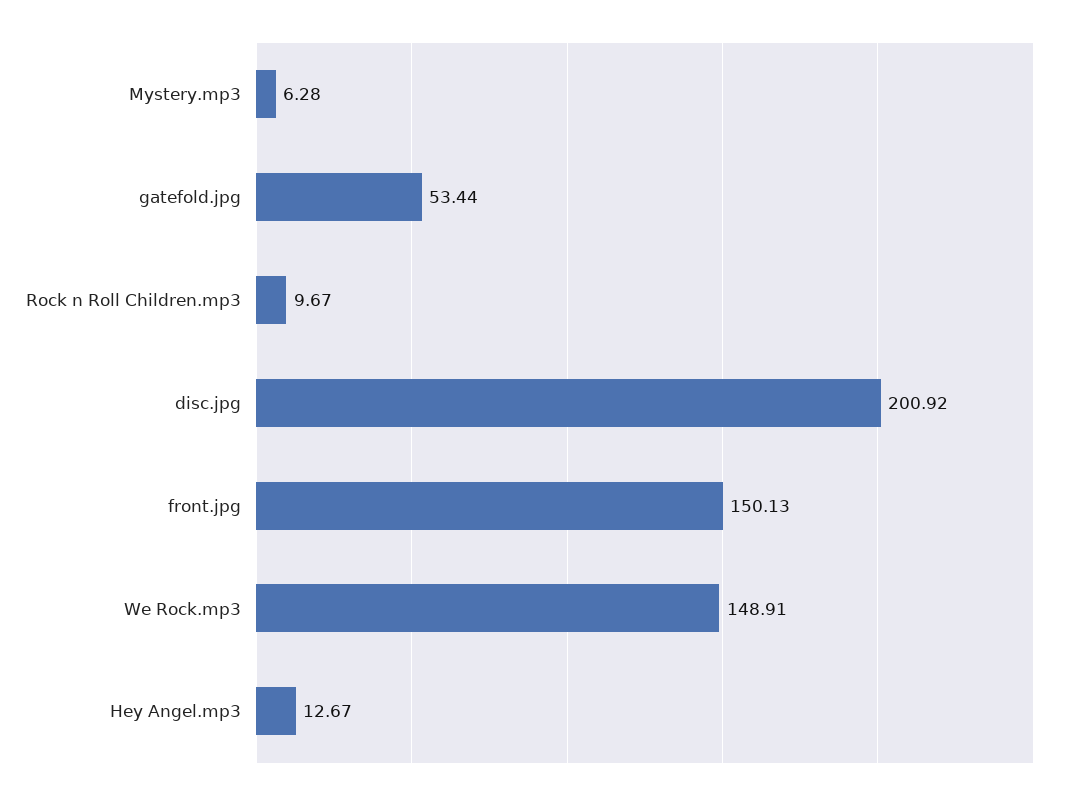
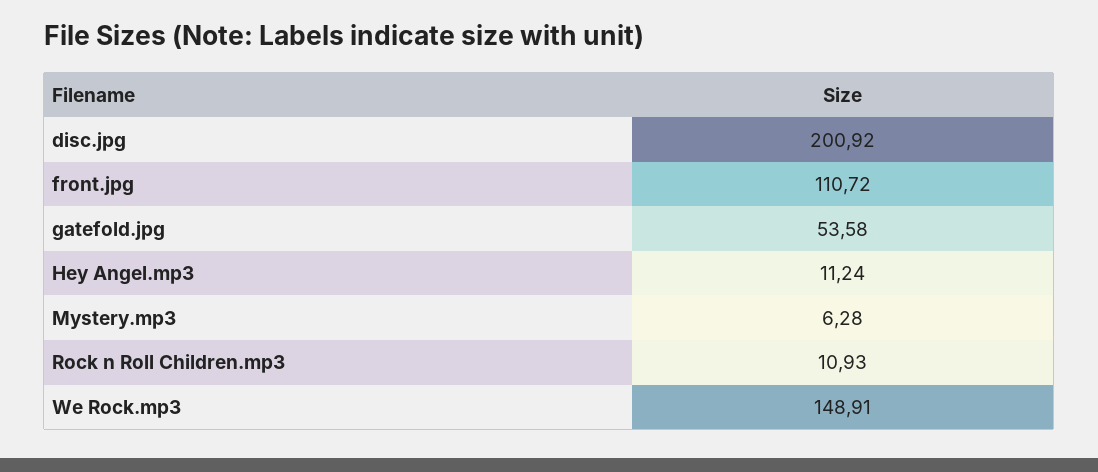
gatefold.jpg: 53.44 -> 53.58
Rock n Roll Children.mp3: 9.67 -> 10.93
front.jpg: 150.13 -> 110.72
Hey Angel.mp3: 12.67 -> 11.24

